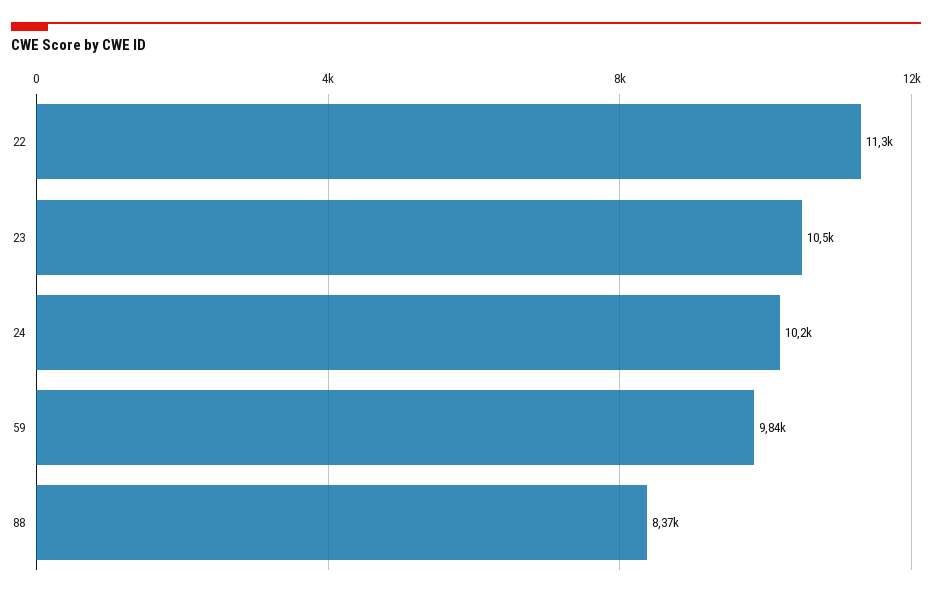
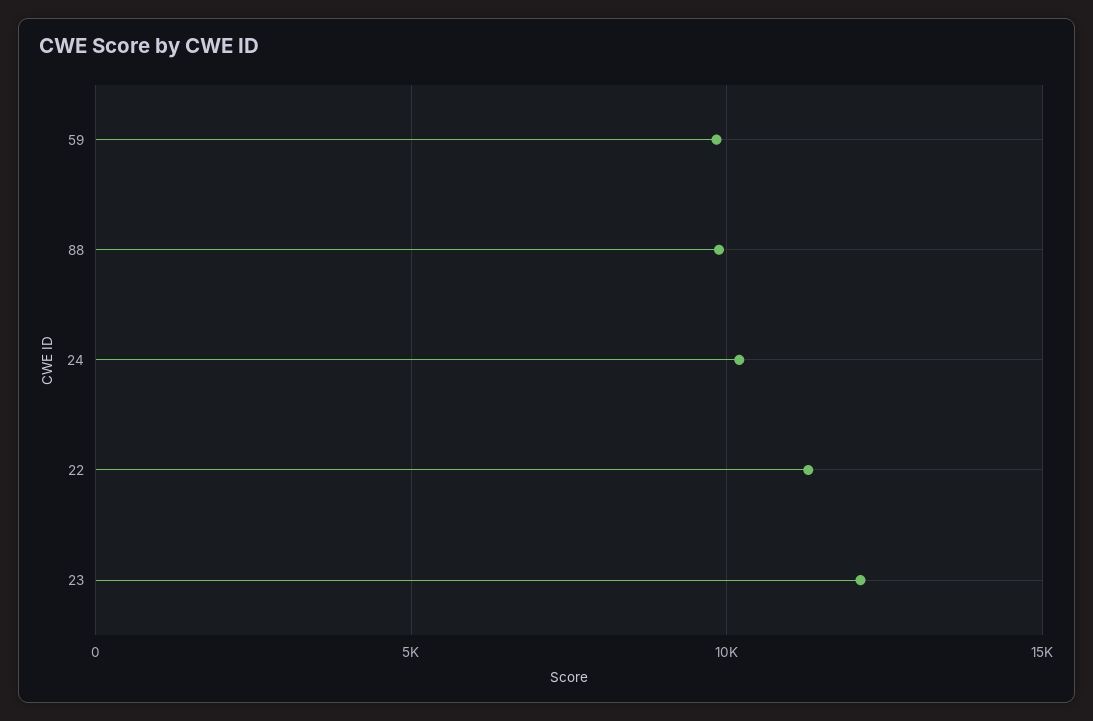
23: 10500 -> 12000
88: 8370 -> 10000

